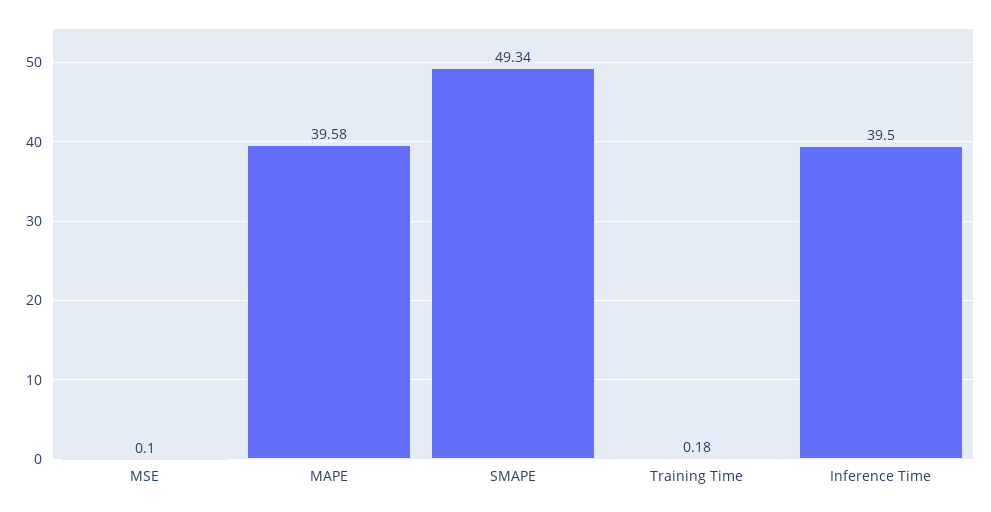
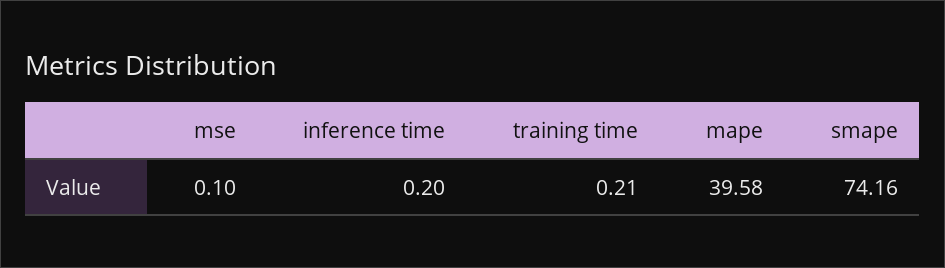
SMAPE: 49.34 -> 74.16
Training Time: 0.18 -> 0.21
Inference Time: 39.5 -> 0.2

